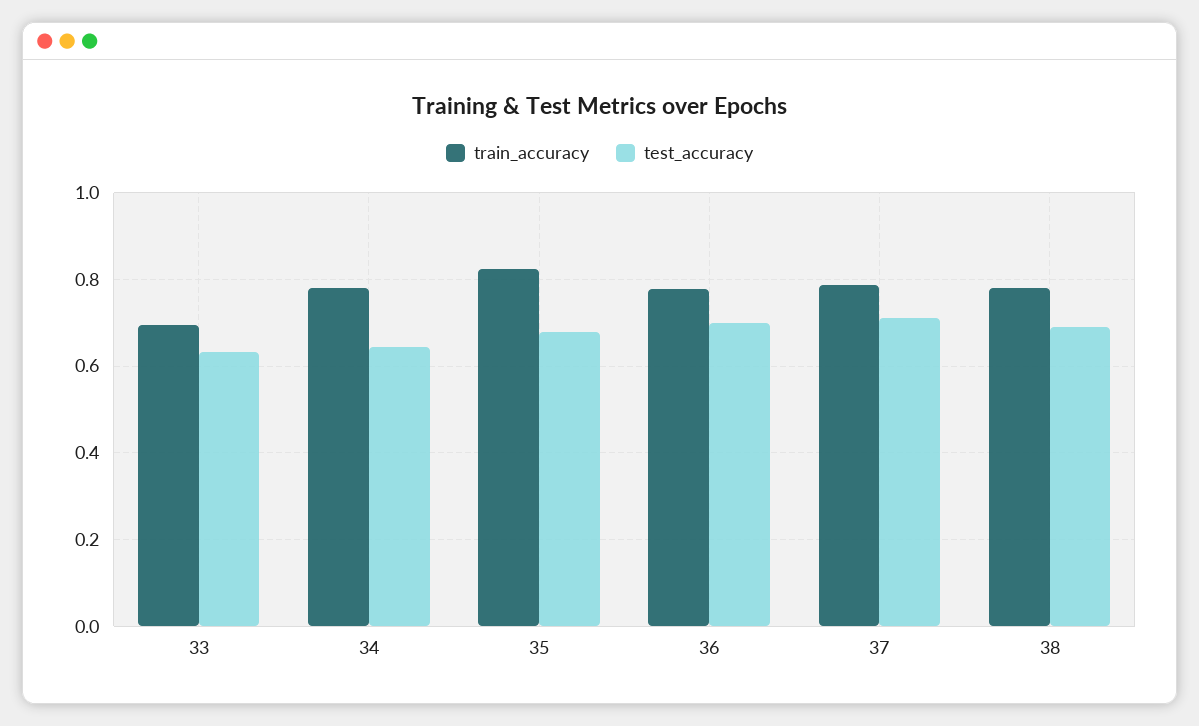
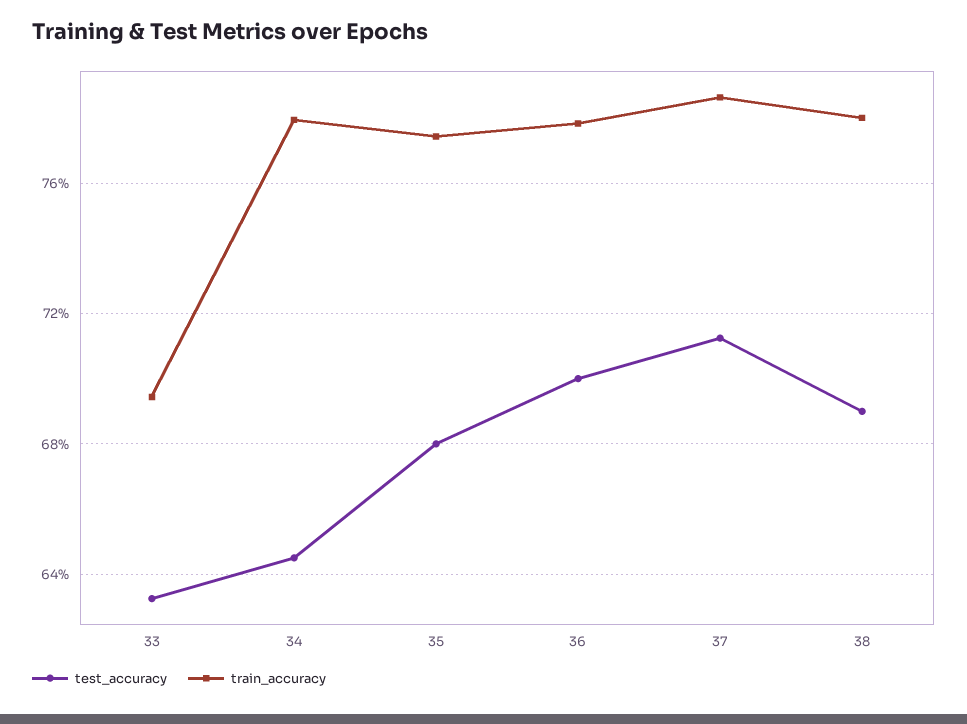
train_accuracy, 35: 0.82 -> 0.775

